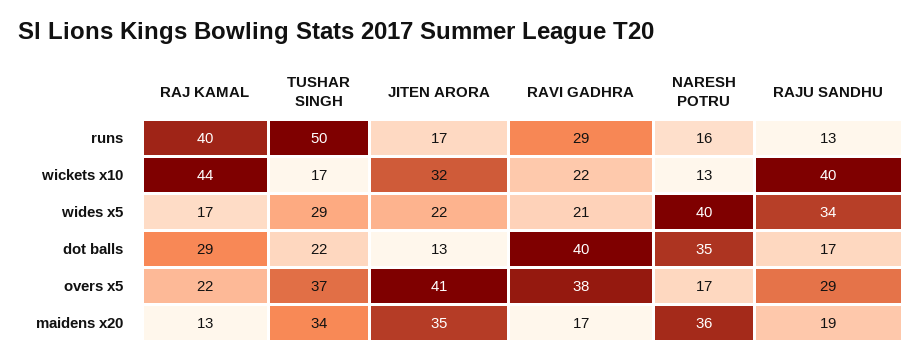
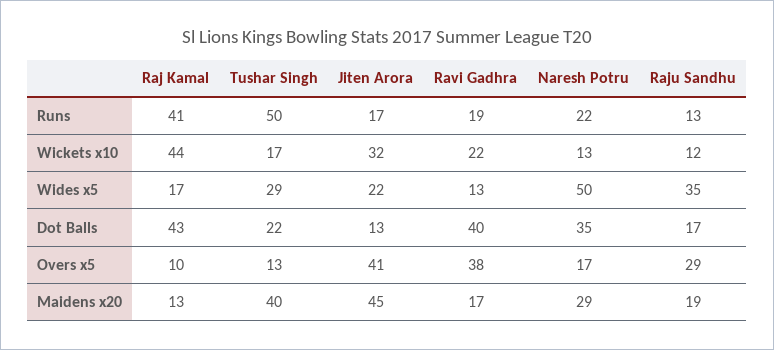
RAJ KAMAL, runs: 40 -> 41
RAVI GADHRA, runs: 29 -> 19
NARESH POTRU, runs: 16 -> 22
RAJU SANDHU, wickets x10: 40 -> 12
RAVI GADHRA, wides x5: 21 -> 13
NARESH POTRU, wides x5: 40 -> 50
RAJU SANDHU, wides x5: 34 -> 35
RAJ KAMAL, dot balls: 29 -> 43
RAJ KAMAL, overs x5: 22 -> 10
TUSHAR SINGH, overs x5: 37 -> 13
TUSHAR SINGH, maidens x20: 34 -> 40
JITEN ARORA, maidens x20: 35 -> 45
NARESH POTRU, maidens x20: 36 -> 29

